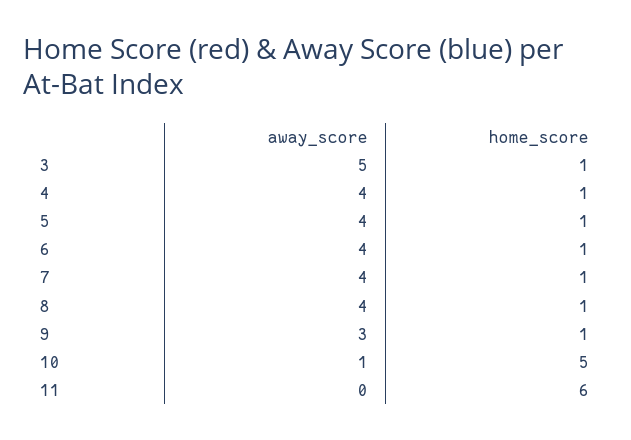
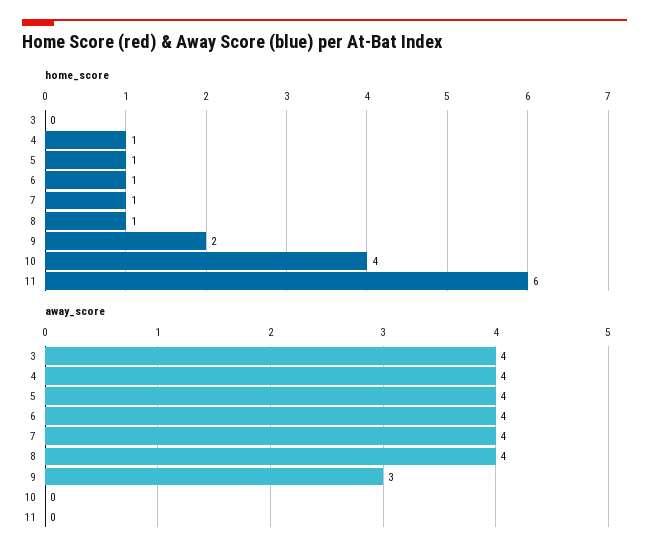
away_score, 3: 5 -> 4
home_score, 3: 1 -> 0
home_score, 9: 1 -> 2
away_score, 10: 1 -> 0
home_score, 10: 5 -> 4

